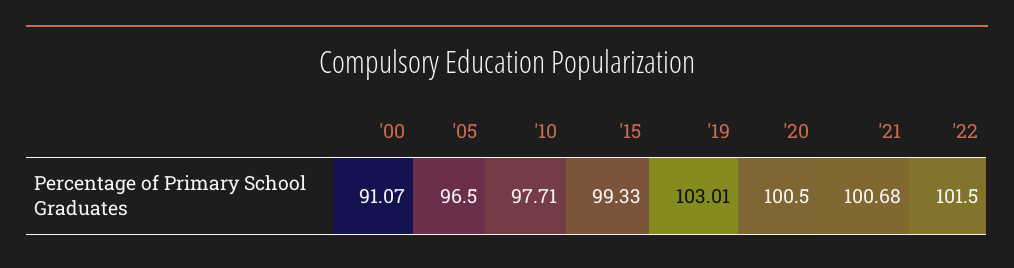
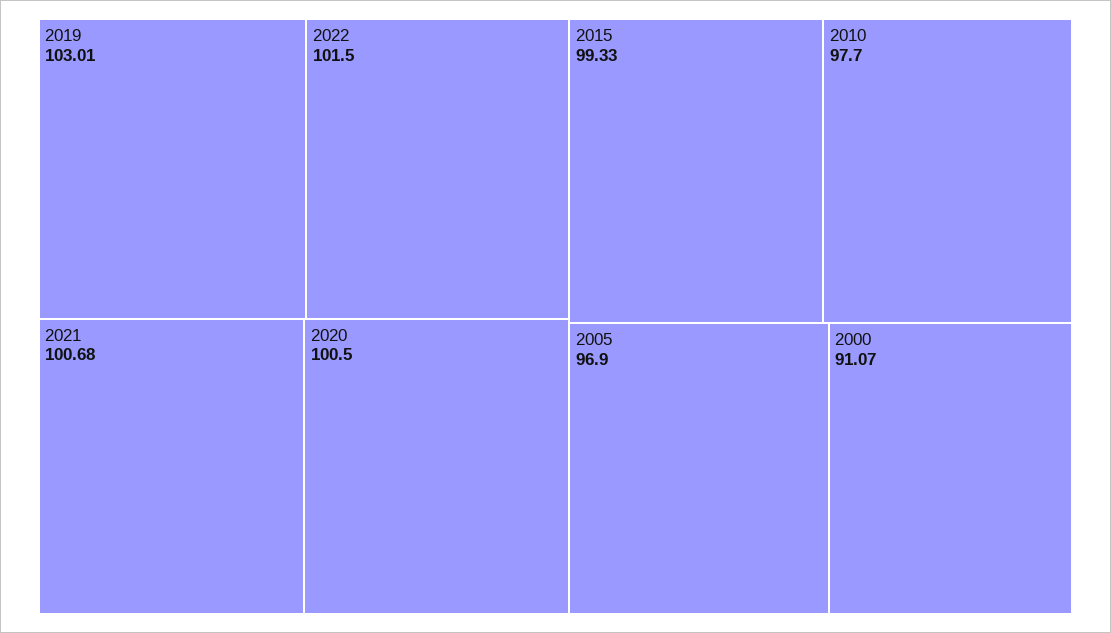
'05: 96.5 -> 96.9
'10: 97.71 -> 97.7

